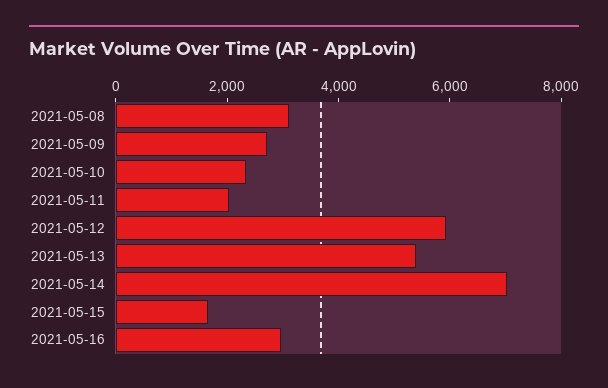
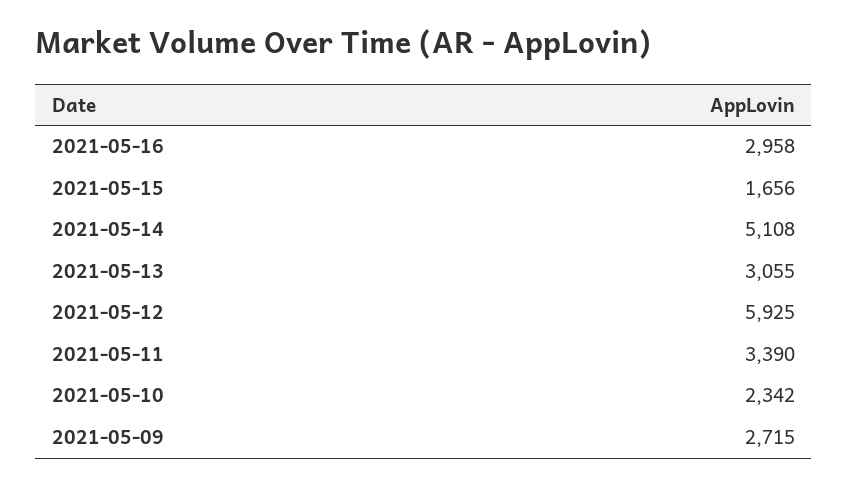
2021-05-08: 3000 -> none
2021-05-11: 2000 -> 3390
2021-05-13: 5500 -> 3055
2021-05-14: 7000 -> 5108

